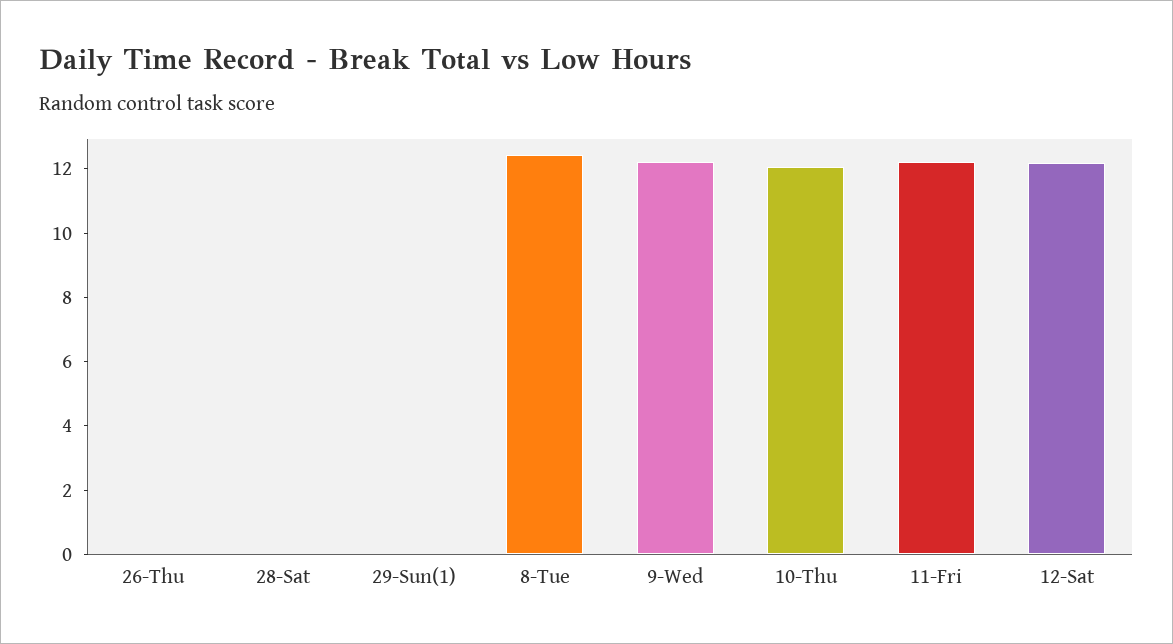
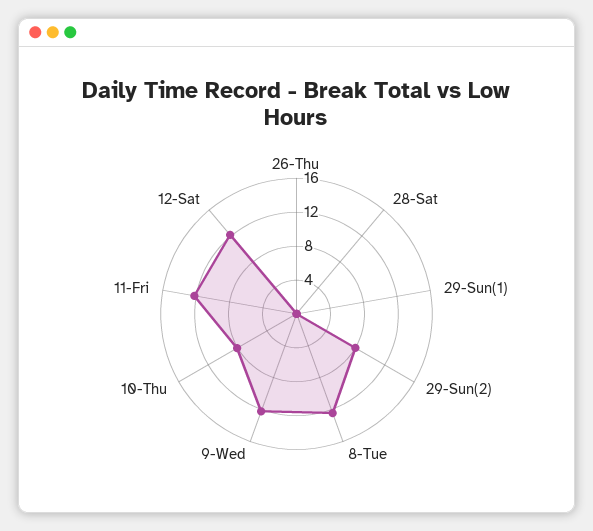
10-Thu: 12 -> 8
29-Sun(2): none -> 8

